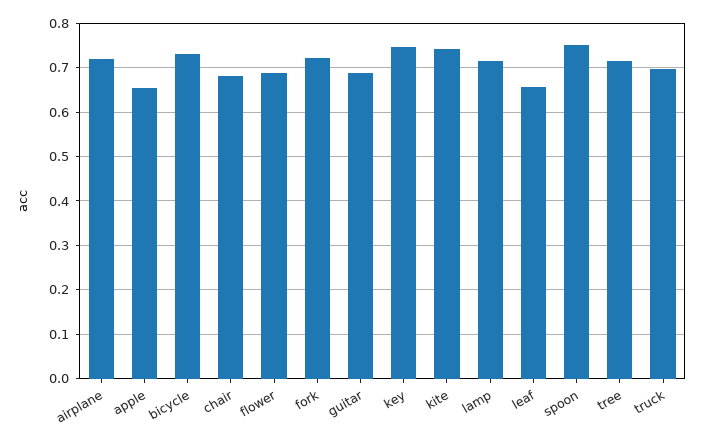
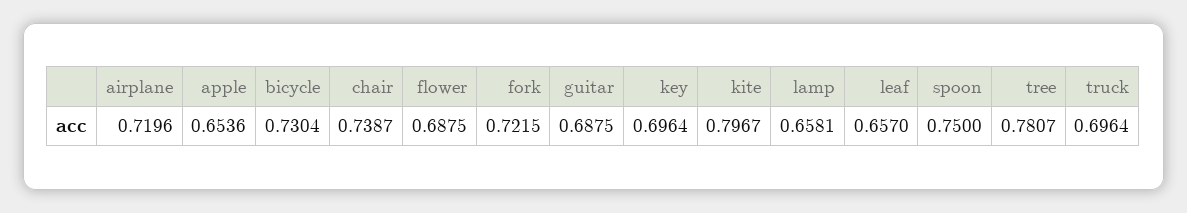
chair: 0.68 -> 0.7387
key: 0.74 -> 0.6964
kite: 0.74 -> 0.7967
lamp: 0.72 -> 0.6581
tree: 0.72 -> 0.7807

